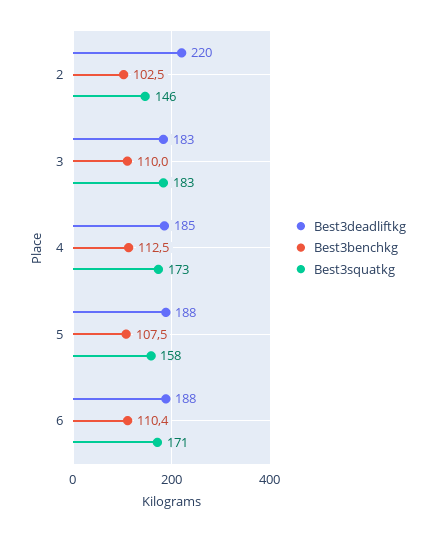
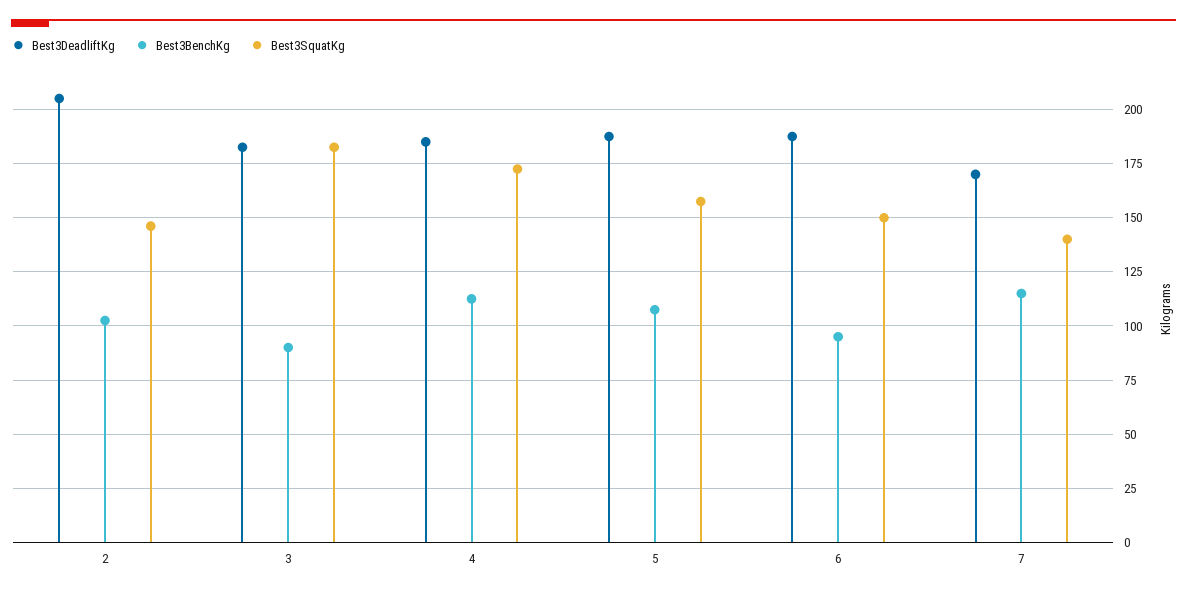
Best3deadliftkg, 2: 220 -> 205
Best3benchkg, 3: 110 -> 90
Best3benchkg, 6: 110.4 -> 95
Best3squatkg, 6: 171 -> 150
Best3deadliftkg, 7: none -> 170
Best3benchkg, 7: none -> 115
Best3squatkg, 7: none -> 140

